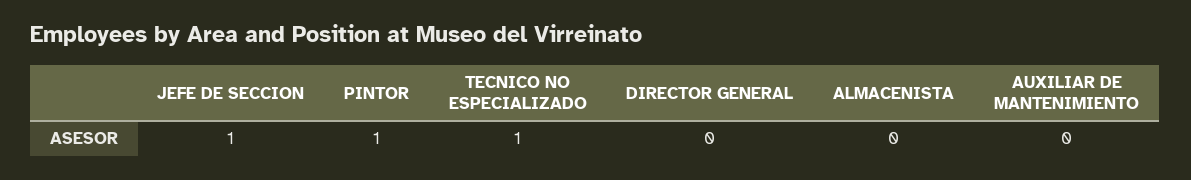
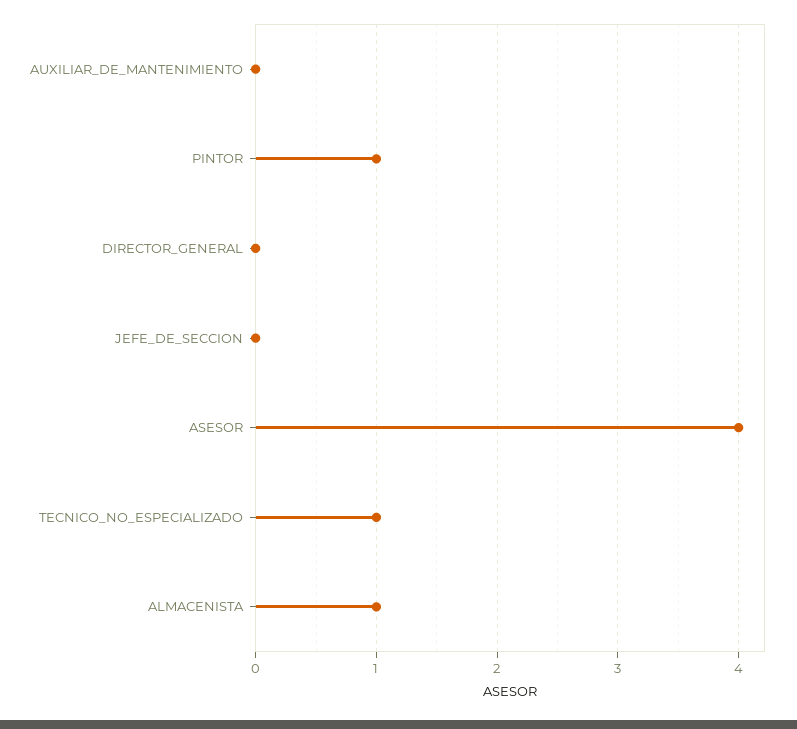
JEFE DE SECCION: 1 -> 0
ALMACENISTA: 0 -> 1
ASESOR: none -> 4

